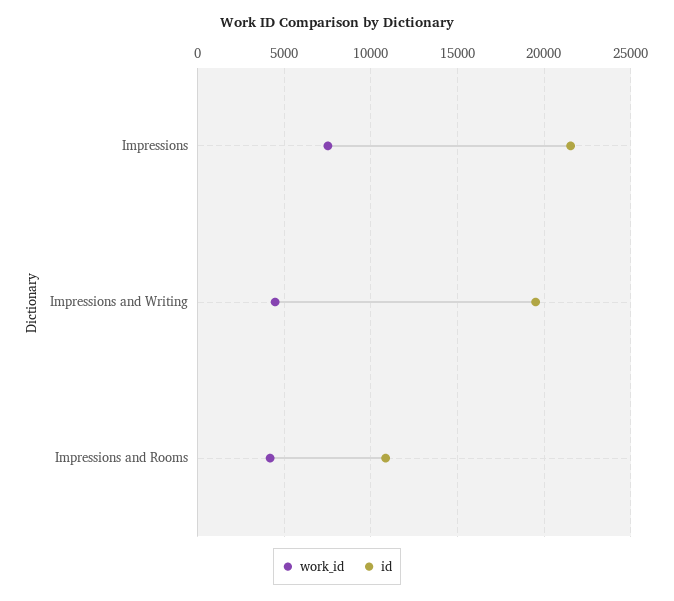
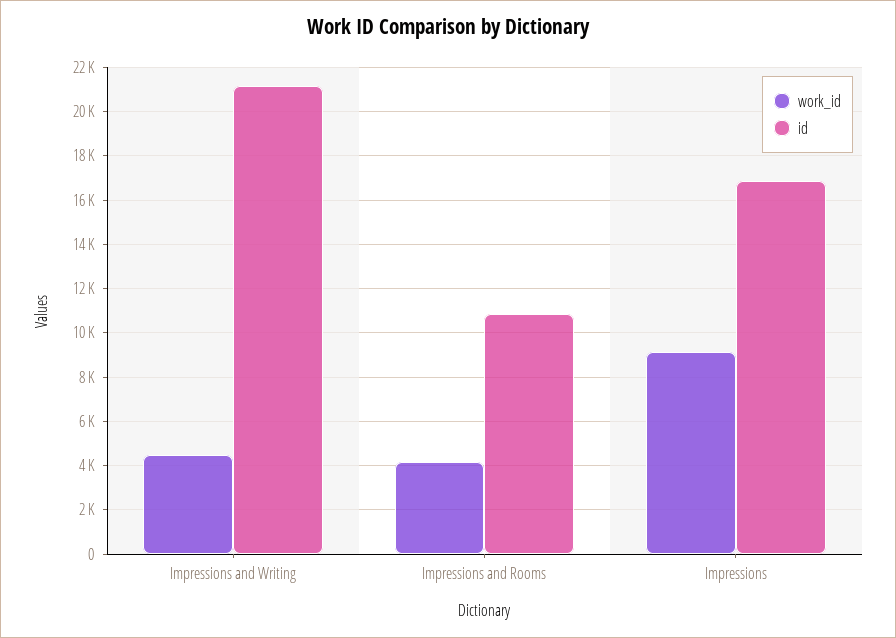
work_id, Impressions: 7500 -> 9000
id, Impressions: 21500 -> 17000
id, Impressions and Writing: 19500 -> 21000

